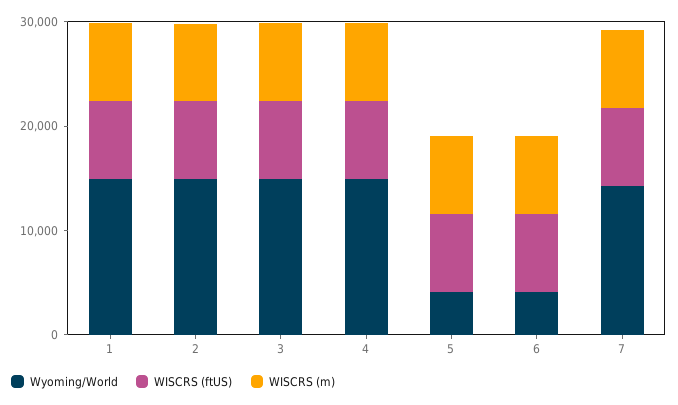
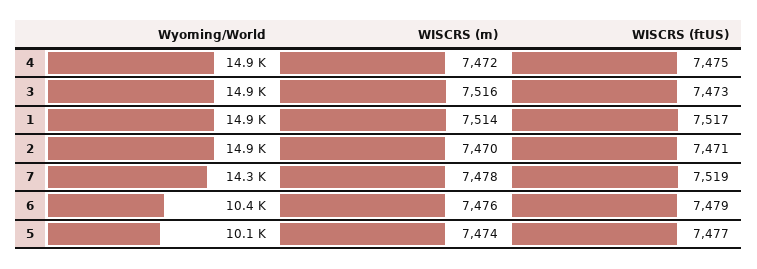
Wyoming/World, 5: 4000 -> 10100
Wyoming/World, 6: 4000 -> 10400

